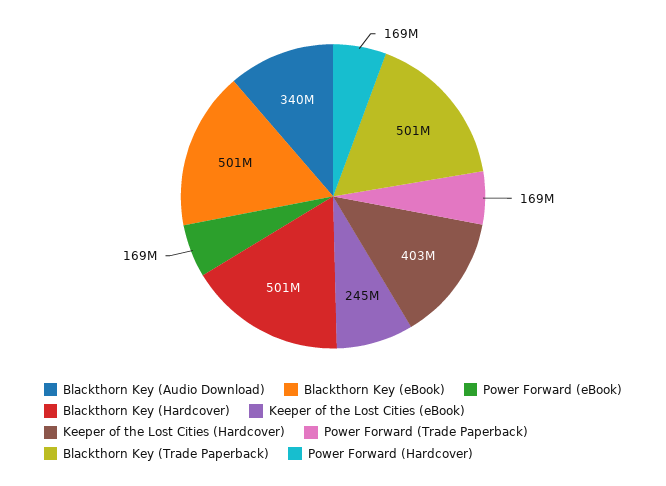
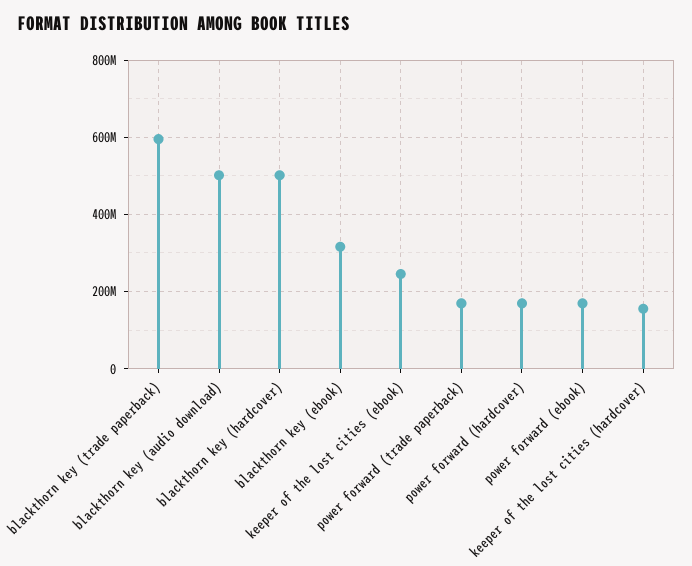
Blackthorn Key (Audio Download): 340000000 -> 500000000
Blackthorn Key (eBook): 501000000 -> 320000000
Keeper of the Lost Cities (Hardcover): 403000000 -> 160000000
Blackthorn Key (Trade Paperback): 501000000 -> 600000000

